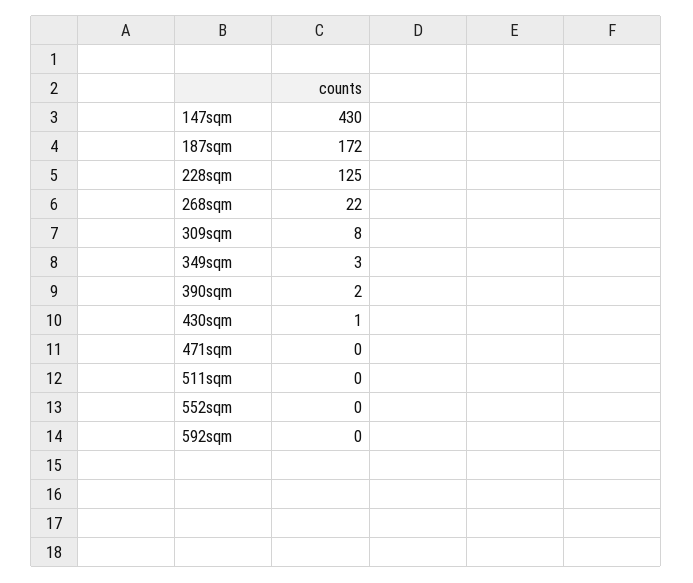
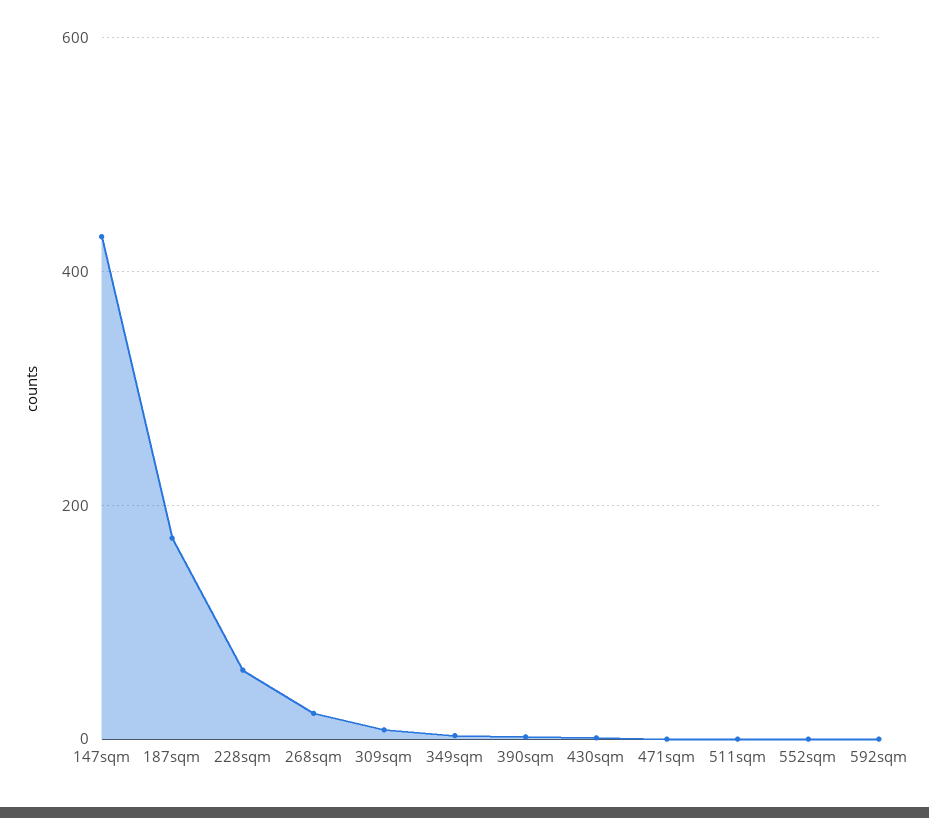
228sqm: 125 -> 60

